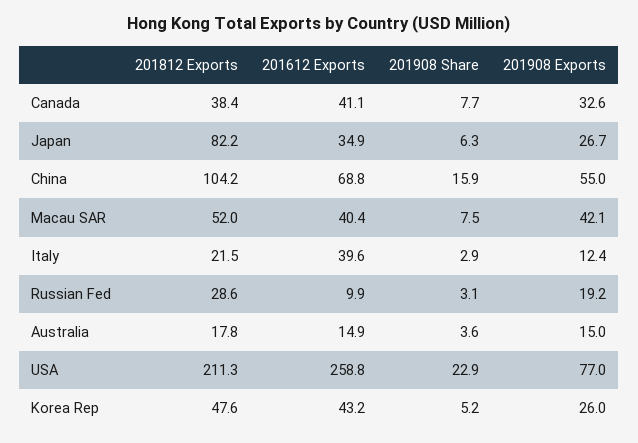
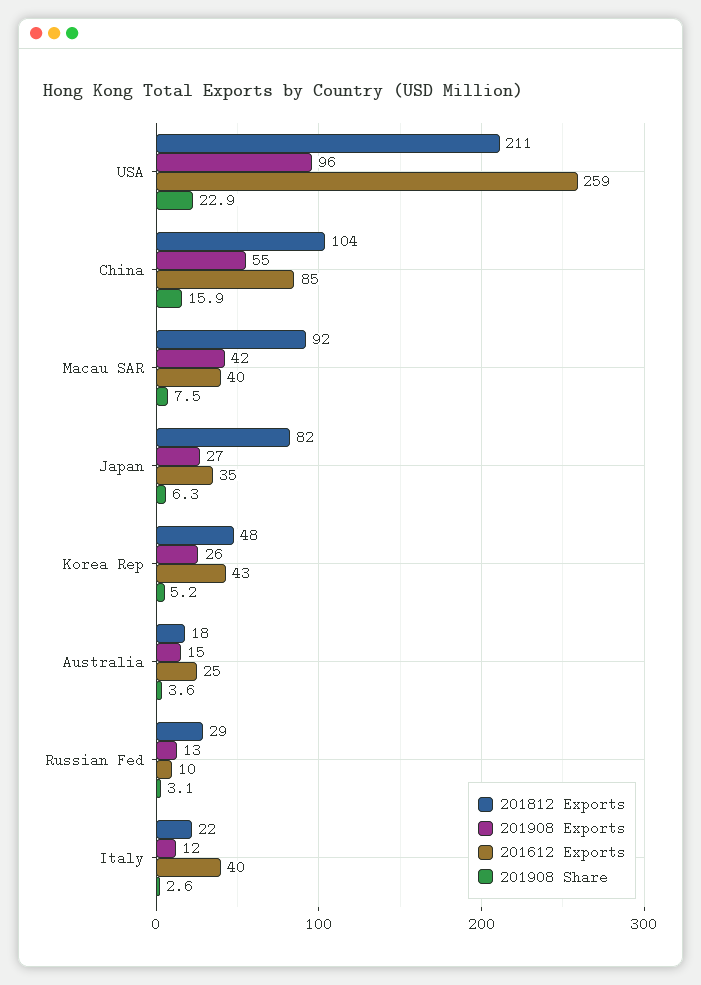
201812 Exports, Canada: 38.4 -> none
201612 Exports, Canada: 41.1 -> none
201908 Share, Canada: 7.7 -> none
201908 Exports, Canada: 32.6 -> none
201612 Exports, China: 68.8 -> 85
201812 Exports, Macau SAR: 52 -> 92
201908 Share, Italy: 2.9 -> 2.6
201908 Exports, Russian Fed: 19.2 -> 13
201612 Exports, Australia: 14.9 -> 25
201908 Exports, USA: 77 -> 96

